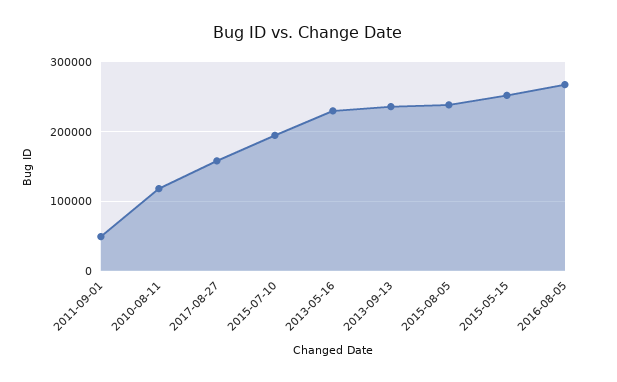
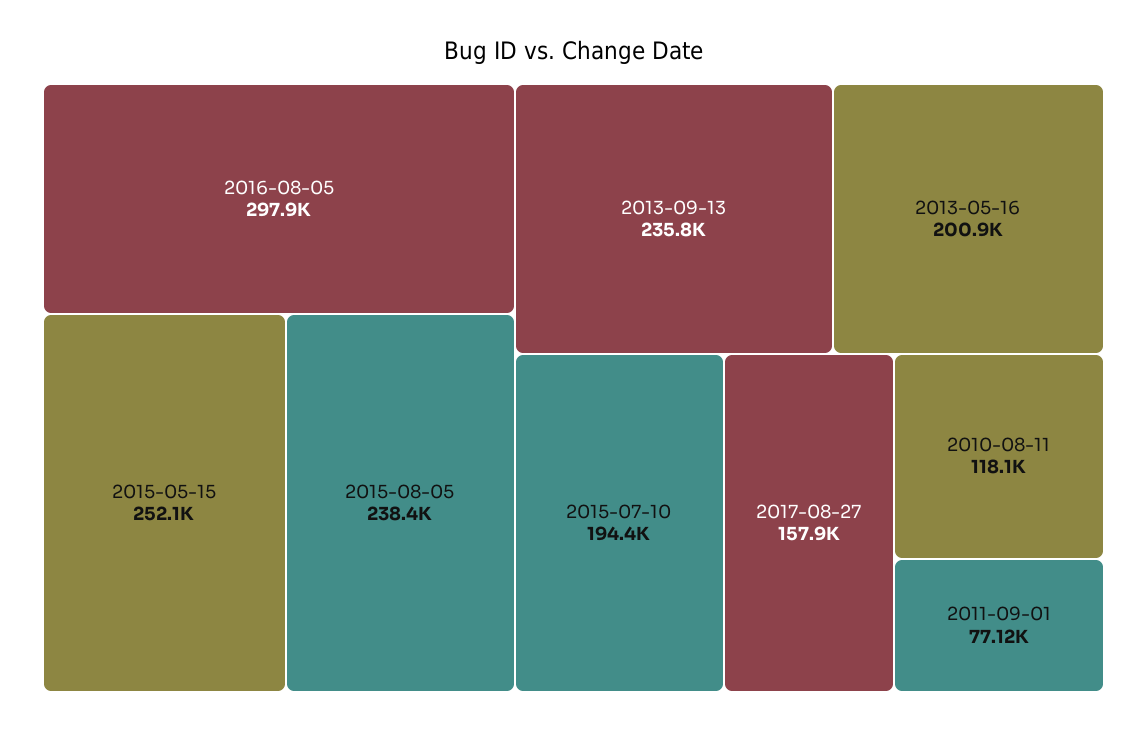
2011-09-01: 50000 -> 77120
2013-05-16: 230000 -> 200900
2016-08-05: 270000 -> 297900

